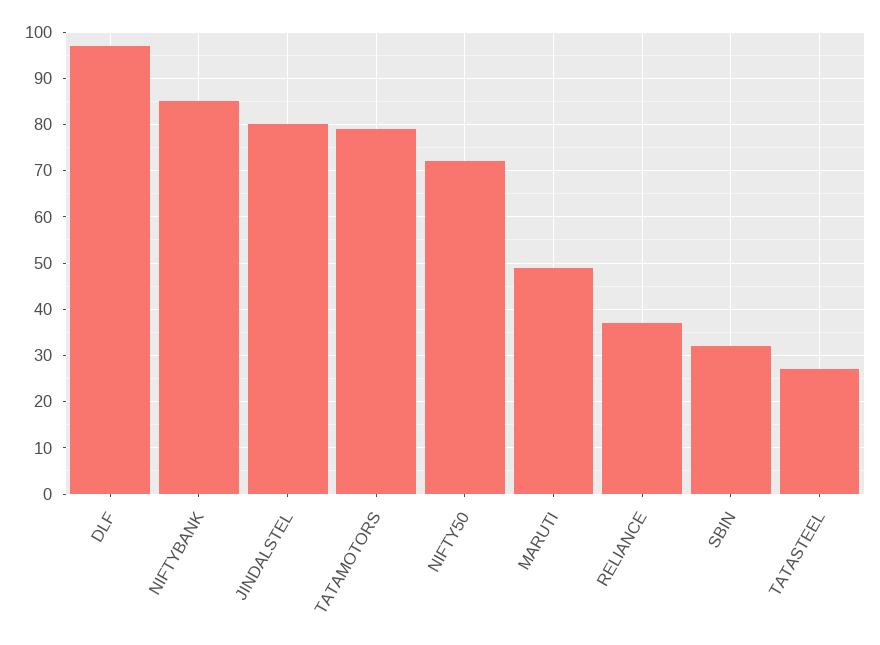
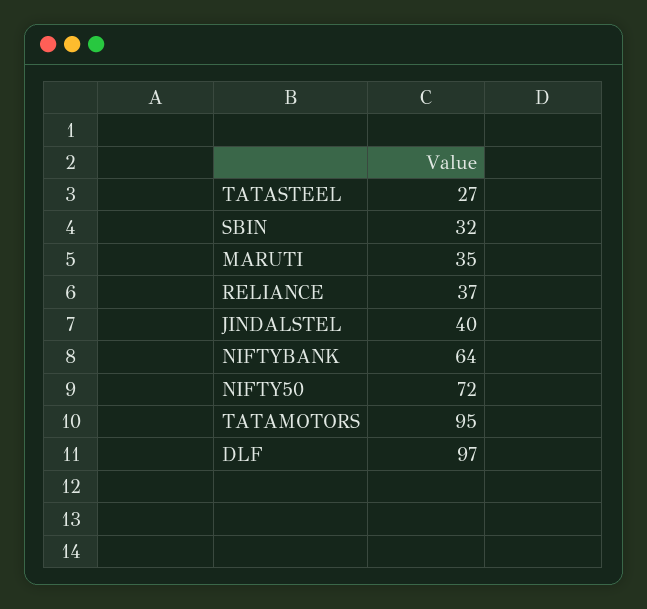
NIFTYBANK: 85 -> 64
JINDALSTEL: 80 -> 40
TATAMOTORS: 80 -> 95
MARUTI: 50 -> 35

